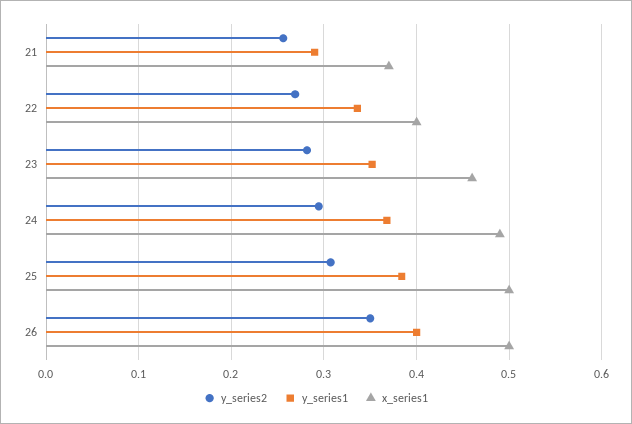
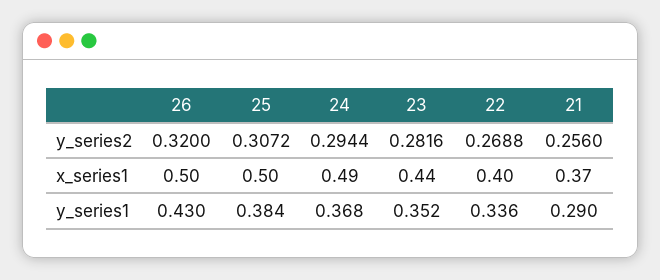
x_series1, 23: 0.46 -> 0.44
y_series2, 26: 0.35 -> 0.32
y_series1, 26: 0.4 -> 0.43

